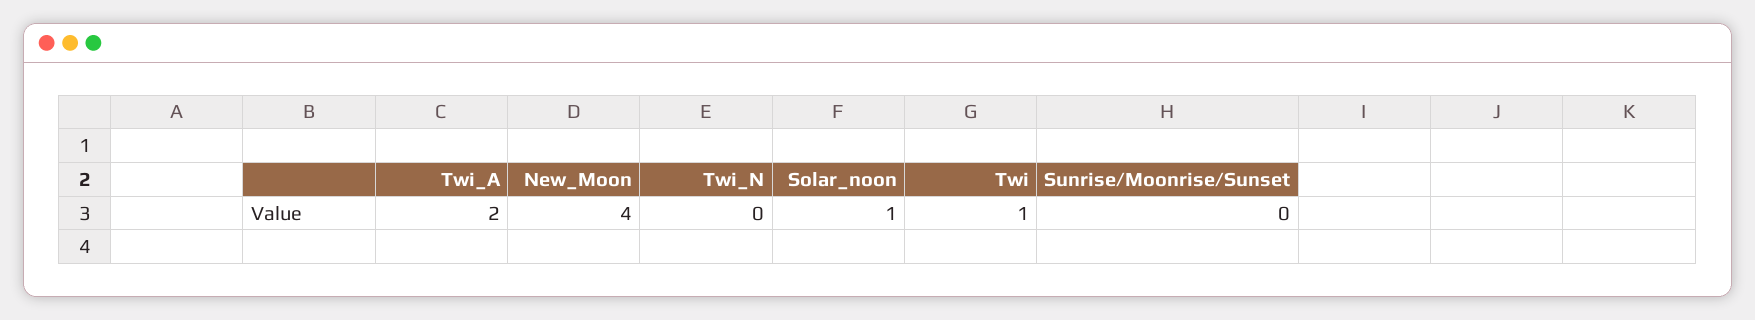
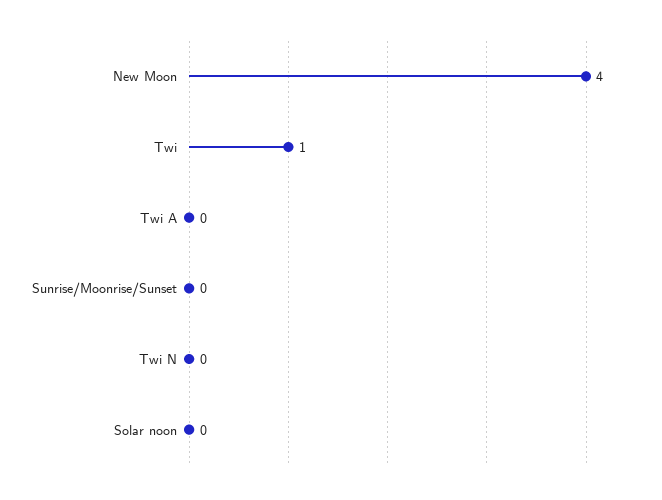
Twi_A: 2 -> 0
Solar_noon: 1 -> 0

